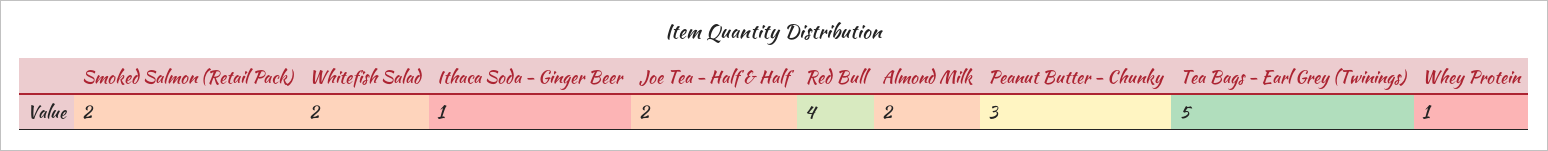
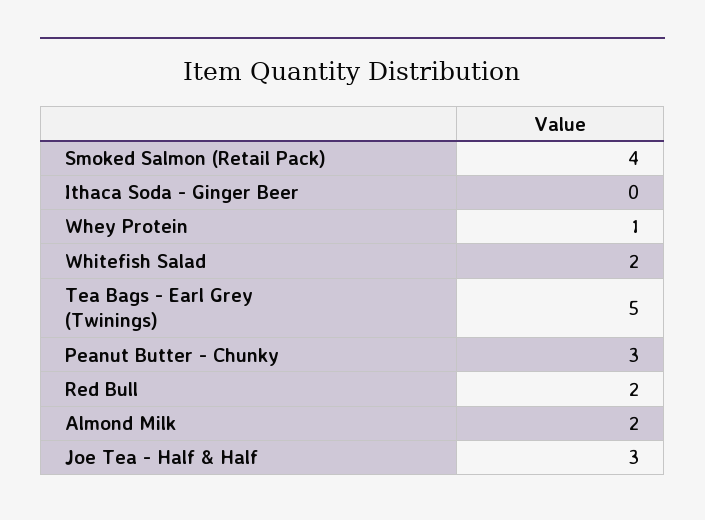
Smoked Salmon (Retail Pack): 2 -> 4
Ithaca Soda - Ginger Beer: 1 -> 0
Joe Tea - Half & Half: 2 -> 3
Red Bull: 4 -> 2

